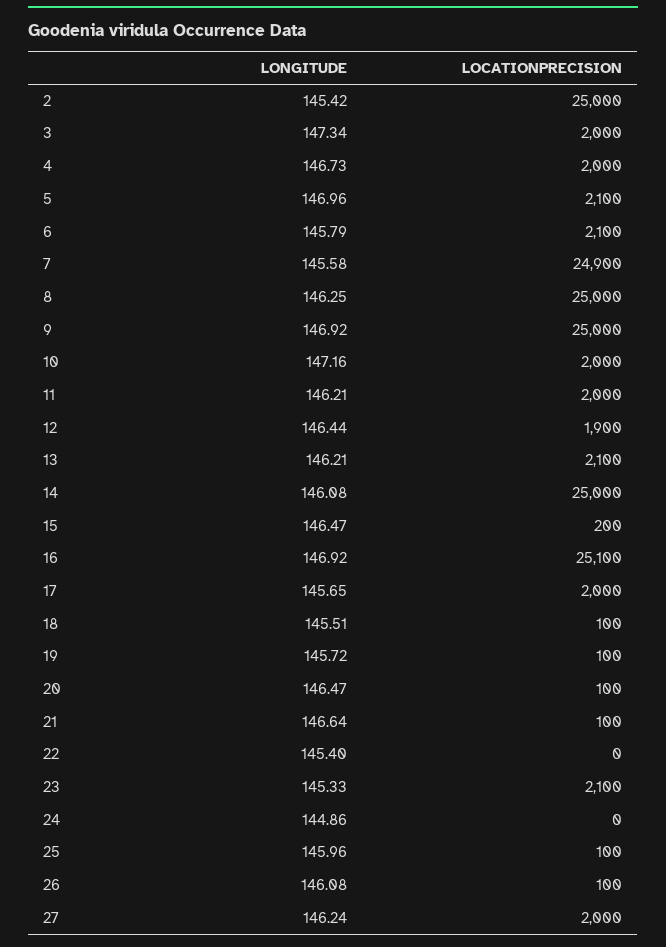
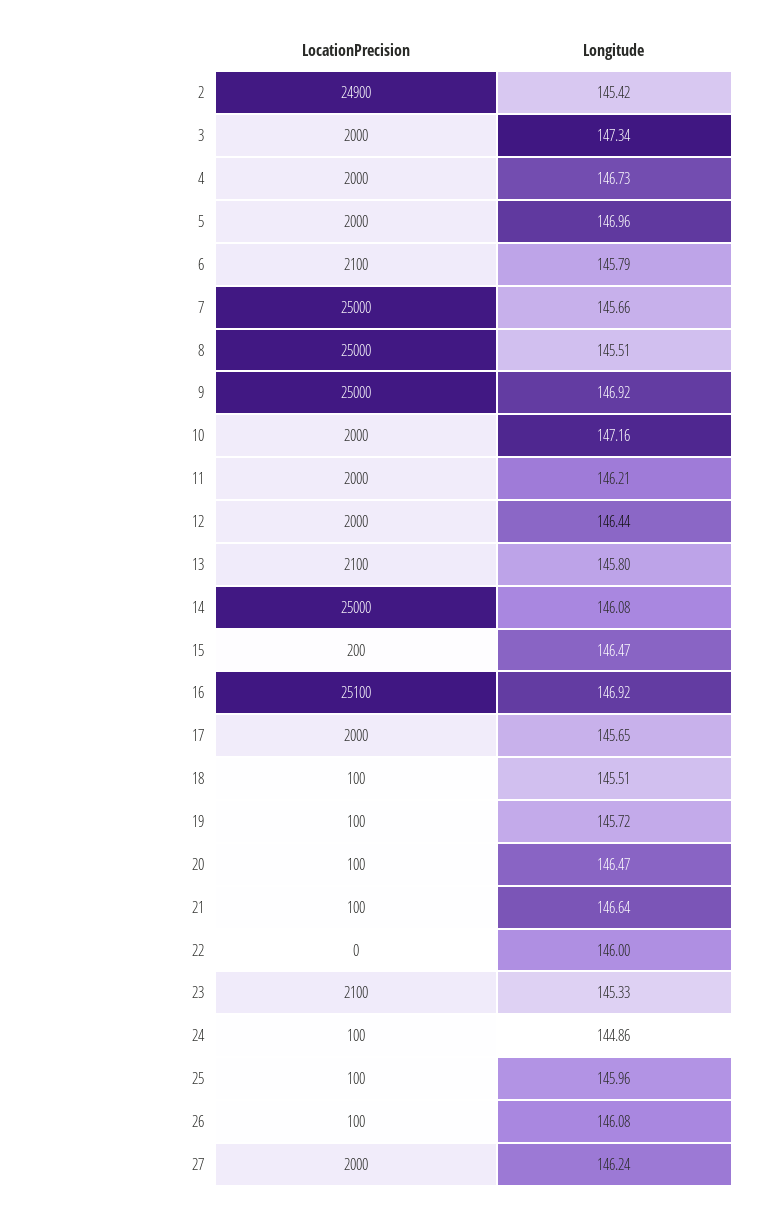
LOCATIONPRECISION, 2: 25000 -> 24900
LOCATIONPRECISION, 5: 2100 -> 2000
LONGITUDE, 7: 145.58 -> 145.66
LOCATIONPRECISION, 7: 24900 -> 25000
LONGITUDE, 8: 146.25 -> 145.51
LOCATIONPRECISION, 12: 1900 -> 2000
LONGITUDE, 13: 146.21 -> 145.8
LONGITUDE, 22: 145.4 -> 146
LOCATIONPRECISION, 24: 0 -> 100

